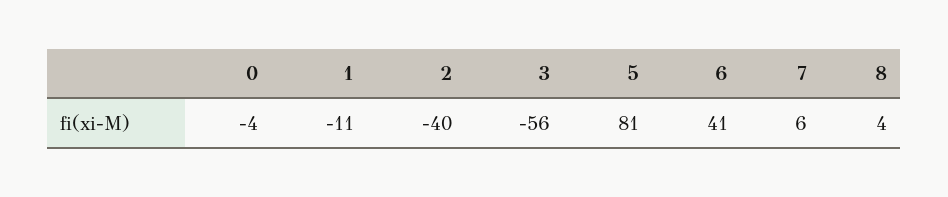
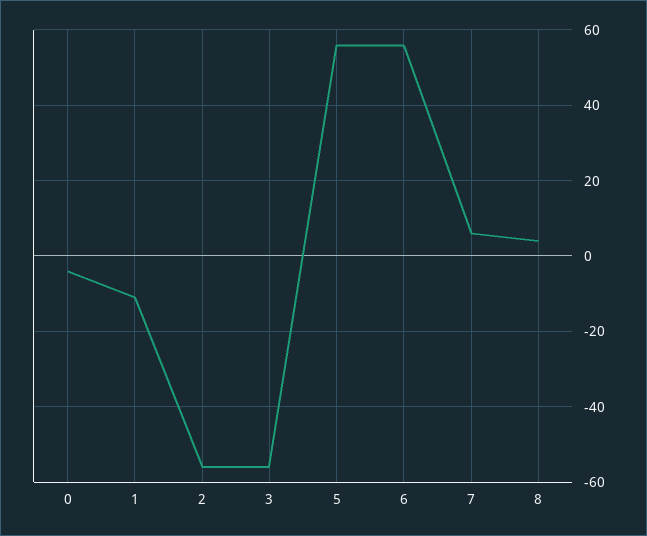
2: -40 -> -55
5: 81 -> 55
6: 41 -> 55

